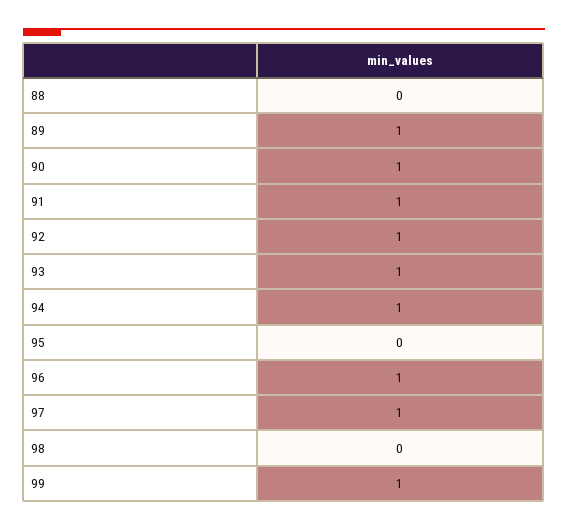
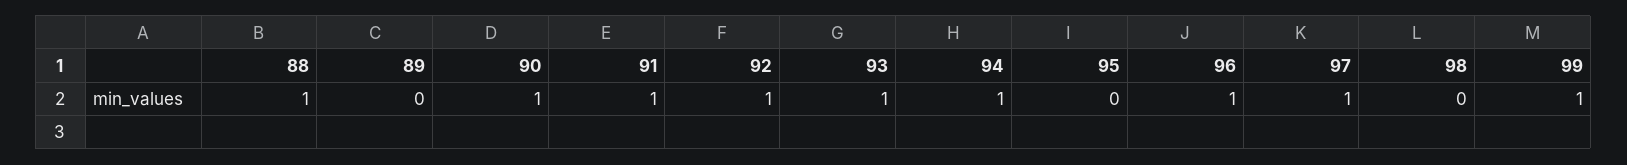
88: 0 -> 1
89: 1 -> 0

